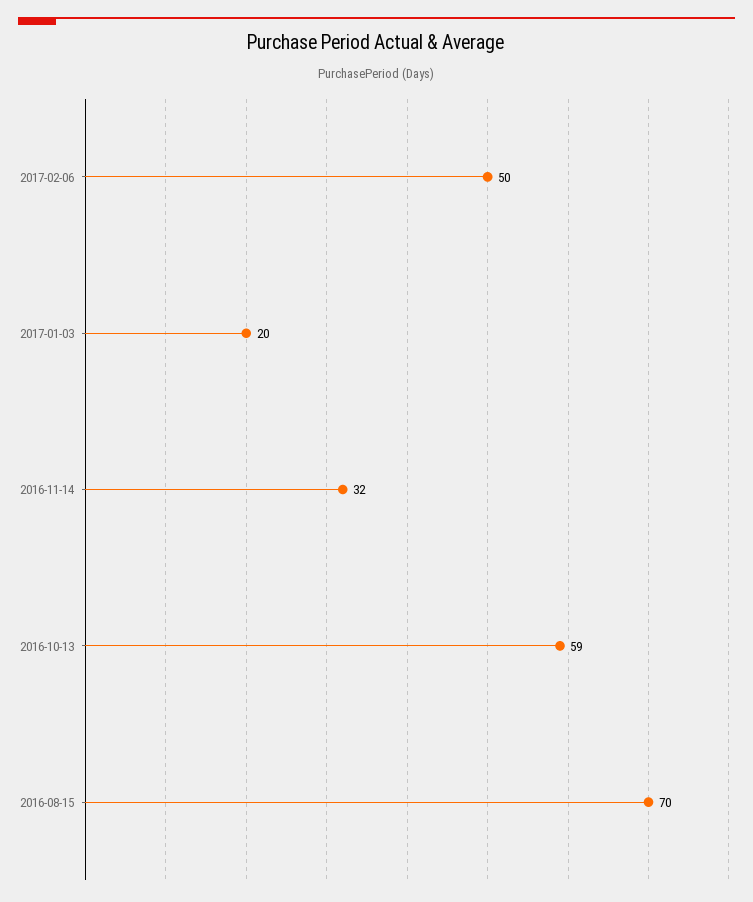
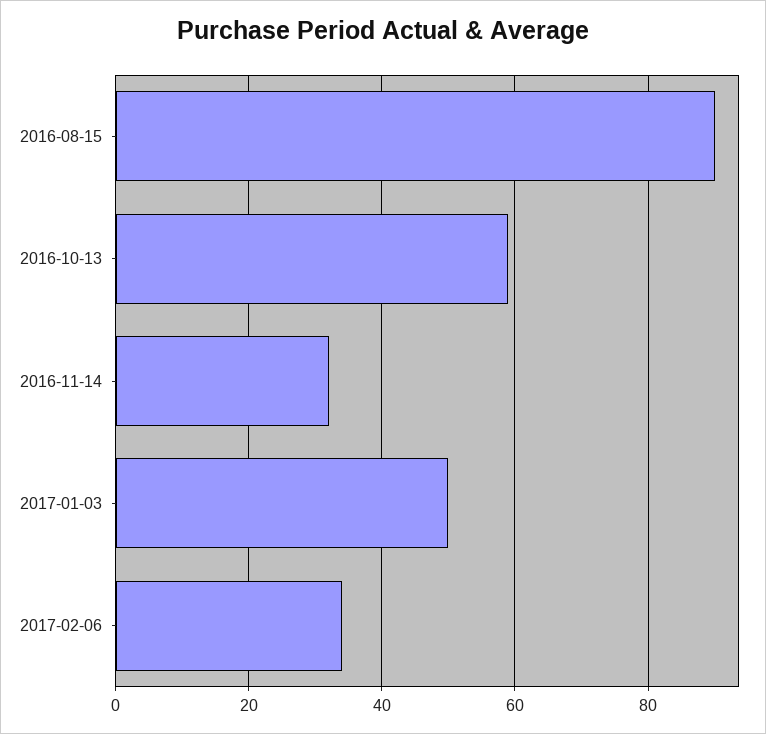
2017-02-06: 50 -> 35
2017-01-03: 20 -> 50
2016-08-15: 70 -> 90

